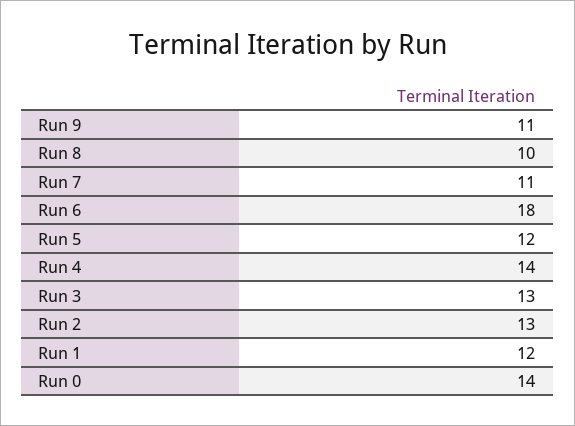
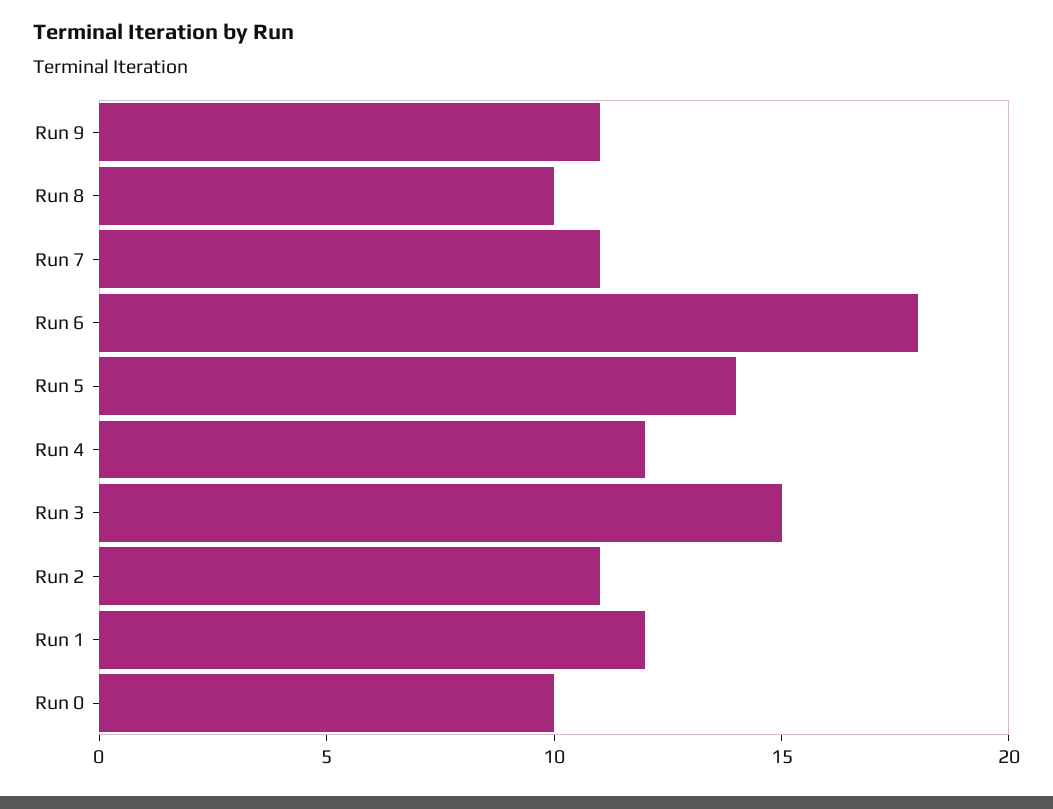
Run 5: 12 -> 14
Run 4: 14 -> 12
Run 3: 13 -> 15
Run 2: 13 -> 11
Run 0: 14 -> 10

